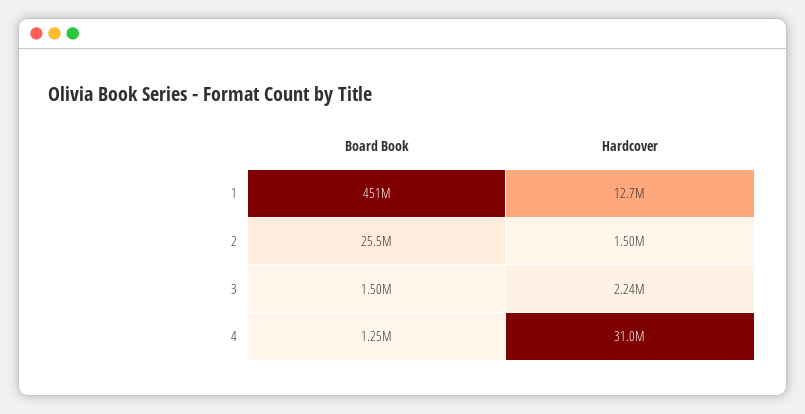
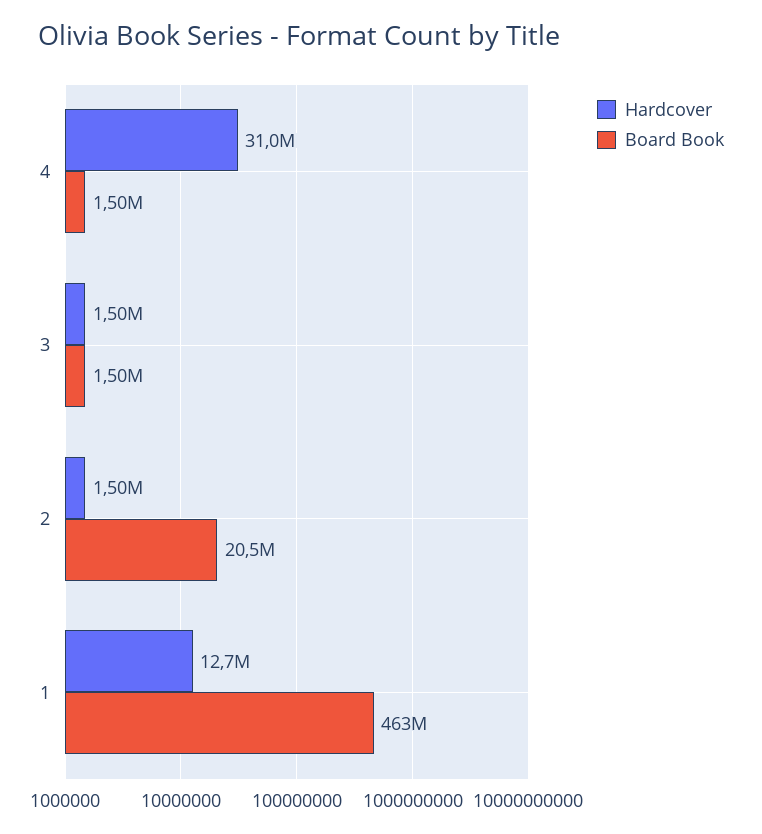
Board Book, 1: 451000000 -> 463000000
Board Book, 2: 25500000 -> 20500000
Hardcover, 3: 2240000 -> 1500000
Board Book, 4: 1250000 -> 1500000

